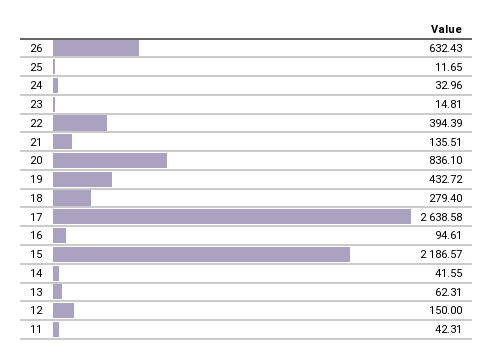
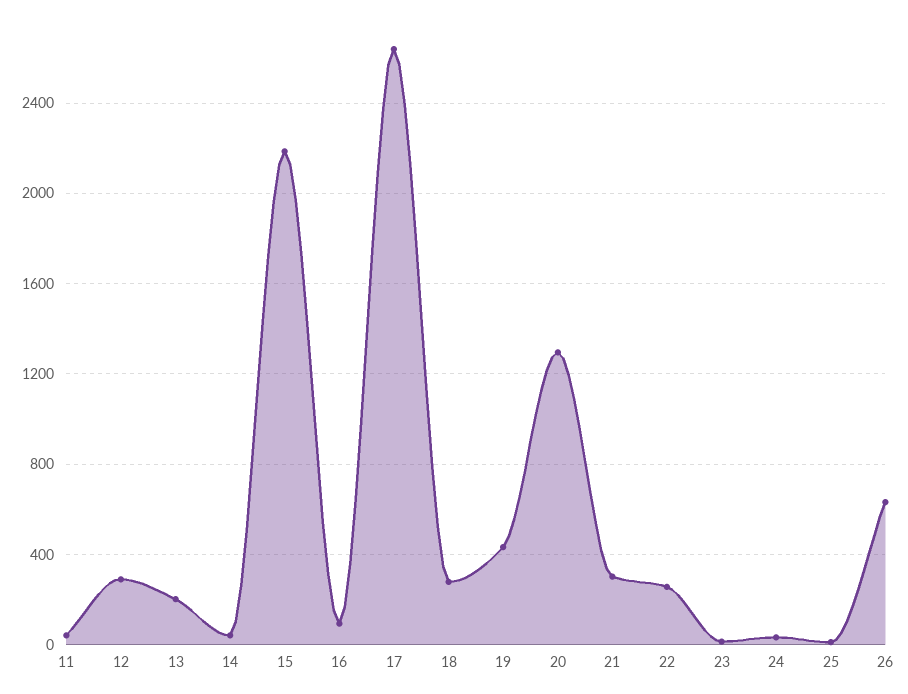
22: 394.39 -> 250
21: 135.51 -> 300
20: 836.1 -> 1300
13: 62.31 -> 200
12: 150 -> 300

